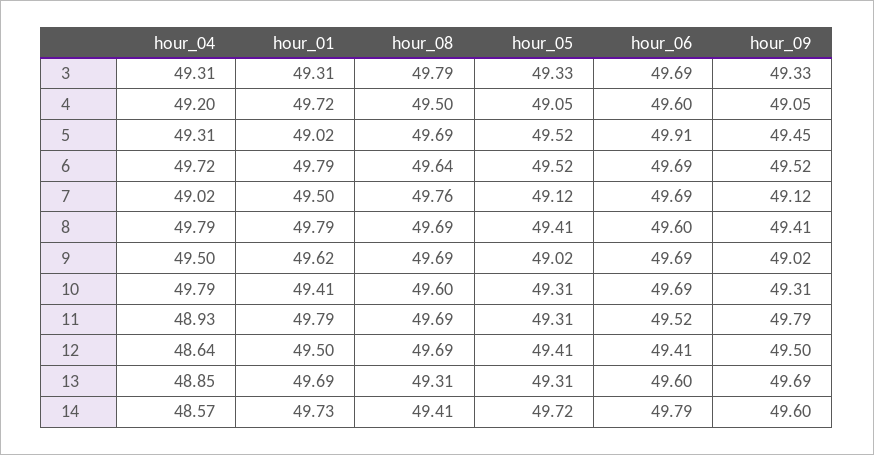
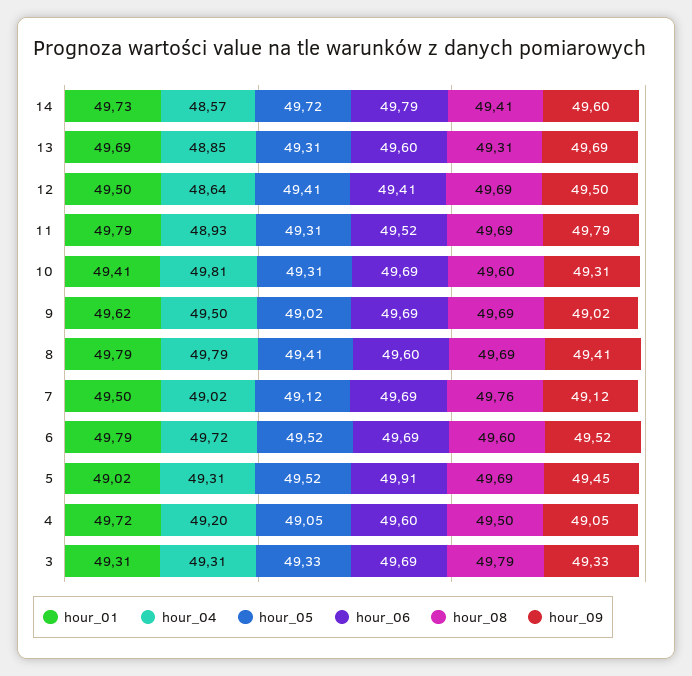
hour_08, 6: 49.64 -> 49.6
hour_04, 10: 49.79 -> 49.81

